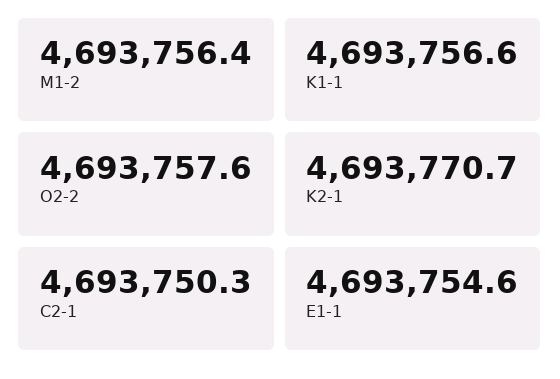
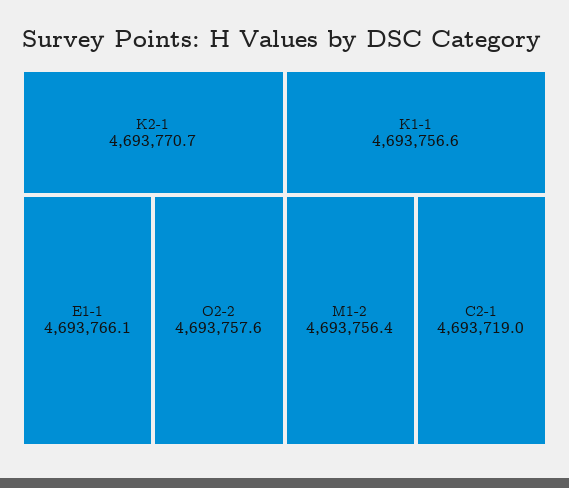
C2-1: 4693750.3 -> 4693719
E1-1: 4693754.6 -> 4693766.1

